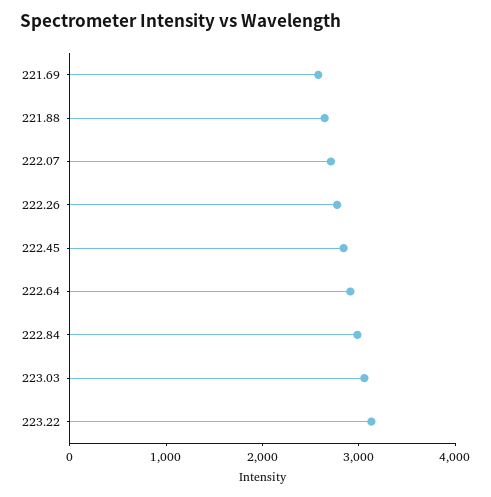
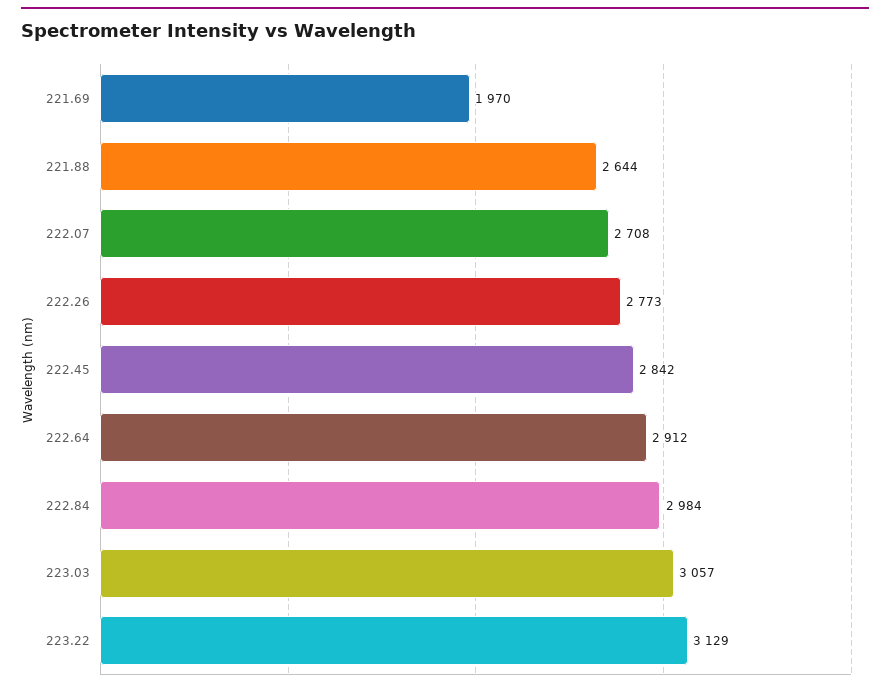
221.69: 2600 -> 1970

